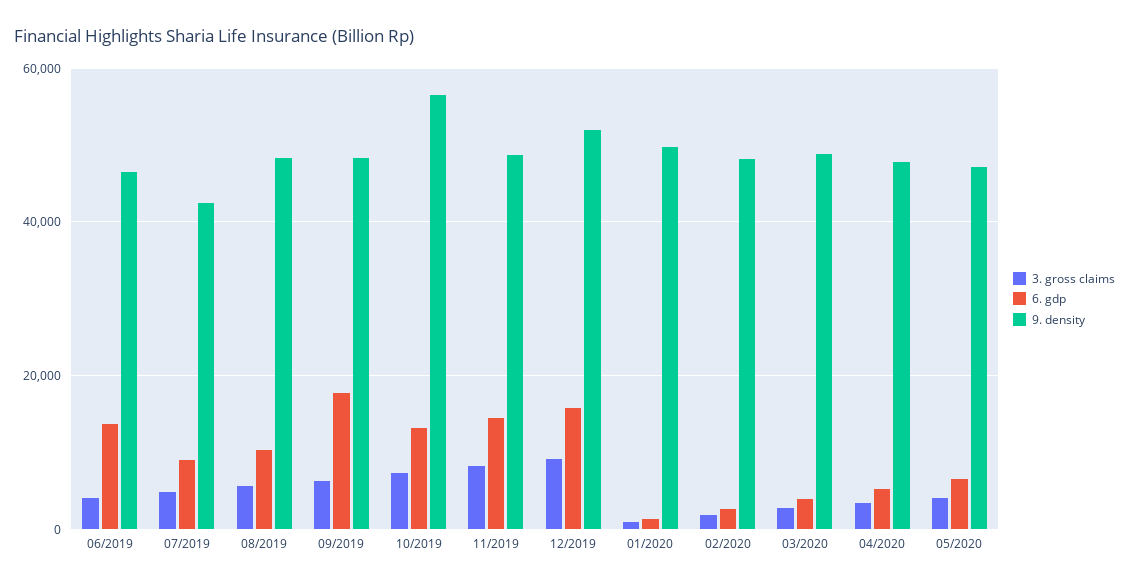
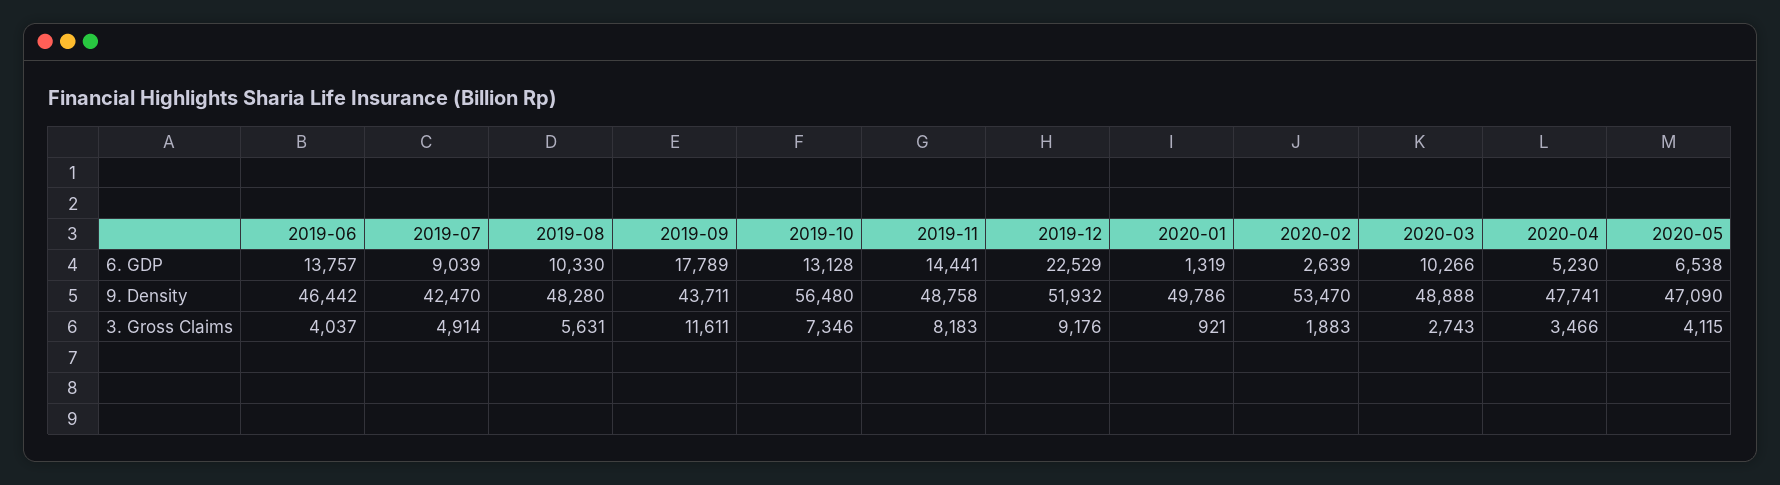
3. gross claims, 09/2019: 6000 -> 11611
9. density, 09/2019: 48000 -> 43711
6. gdp, 12/2019: 16000 -> 22529
9. density, 02/2020: 48000 -> 53470
6. gdp, 03/2020: 4000 -> 10266

